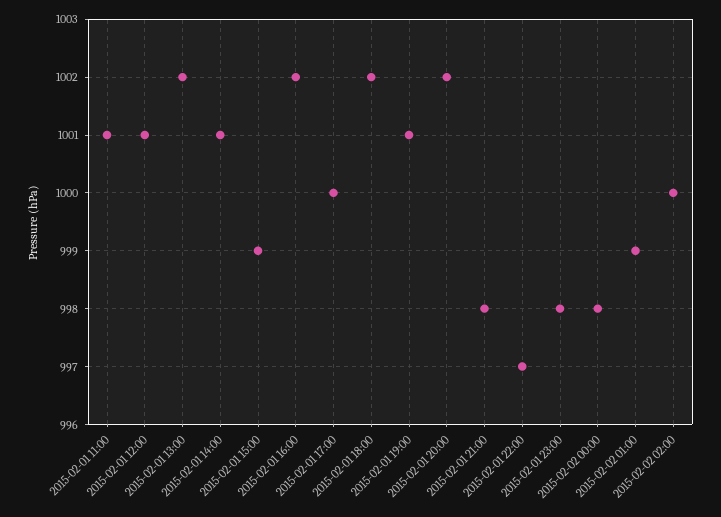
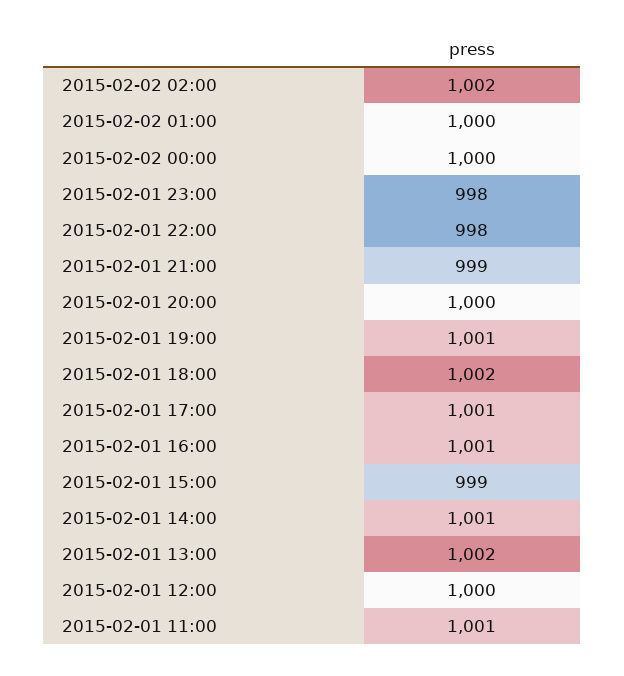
2015-02-01 12:00: 1001 -> 1000
2015-02-01 16:00: 1002 -> 1001
2015-02-01 17:00: 1000 -> 1001
2015-02-01 20:00: 1002 -> 1000
2015-02-01 21:00: 998 -> 999
2015-02-01 22:00: 997 -> 998
2015-02-02 00:00: 998 -> 1000
2015-02-02 01:00: 999 -> 1000
2015-02-02 02:00: 1000 -> 1002

